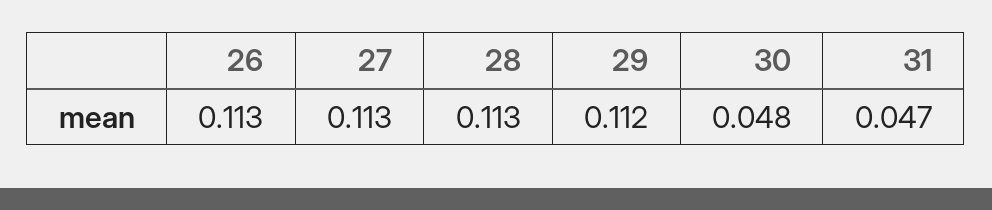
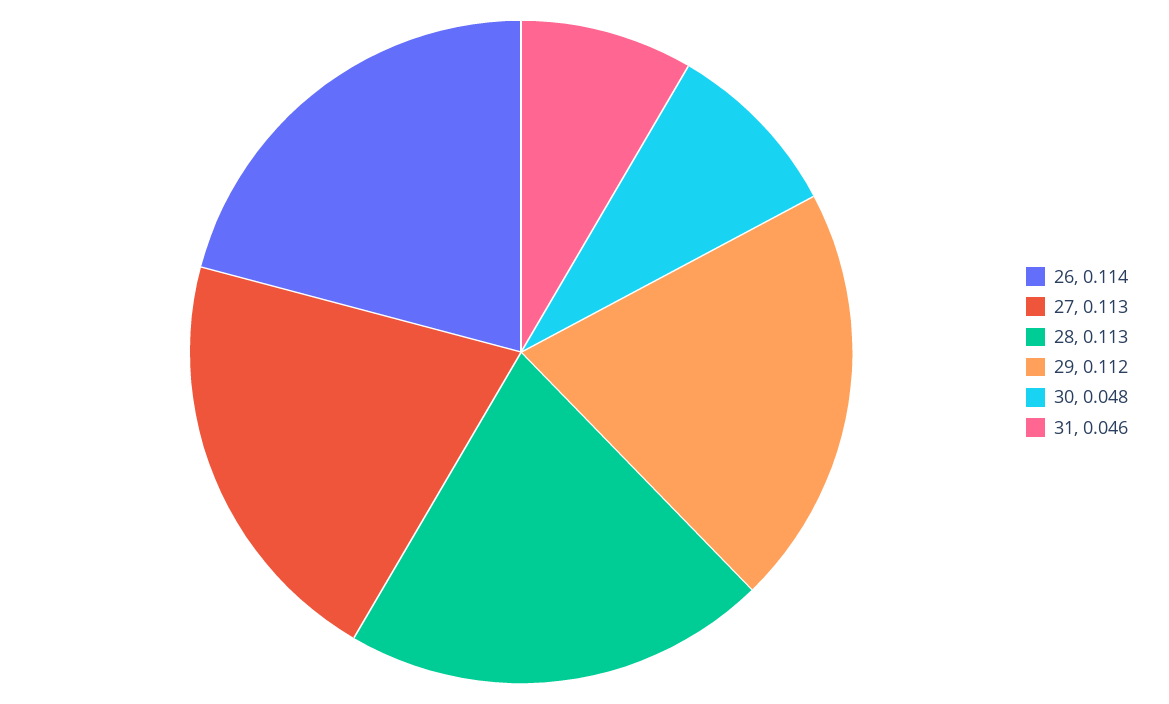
26: 0.113 -> 0.114
31: 0.047 -> 0.046

